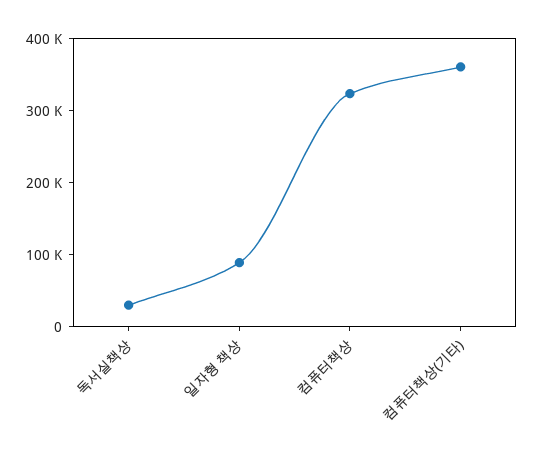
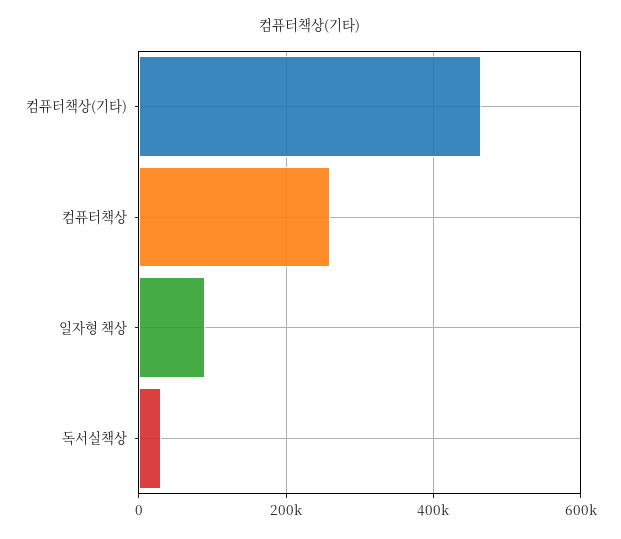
컴퓨터책상: 320000 -> 260000
컴퓨터책상(기타): 360000 -> 460000

